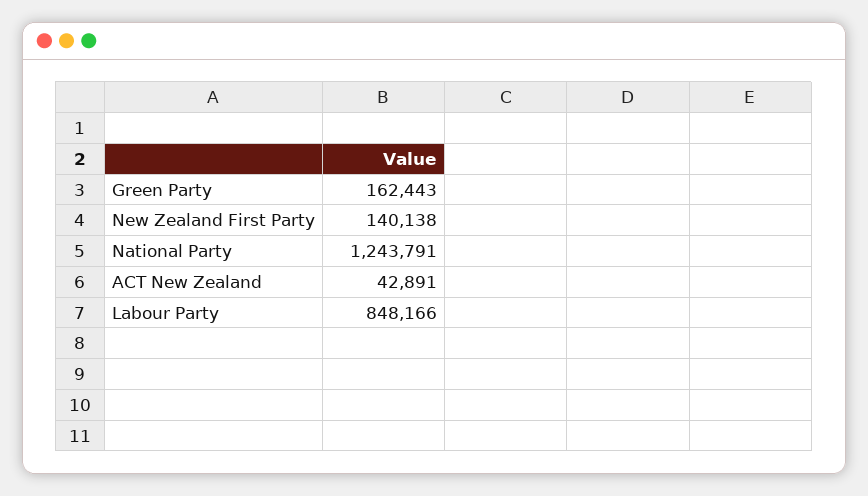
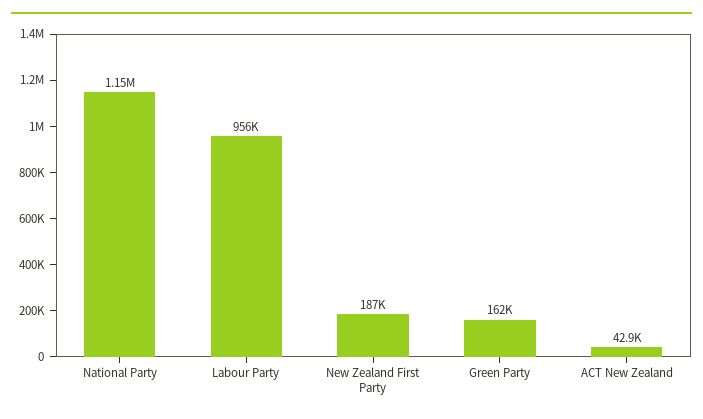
New Zealand First Party: 140138 -> 187000
National Party: 1243791 -> 1150000
Labour Party: 848166 -> 956000

